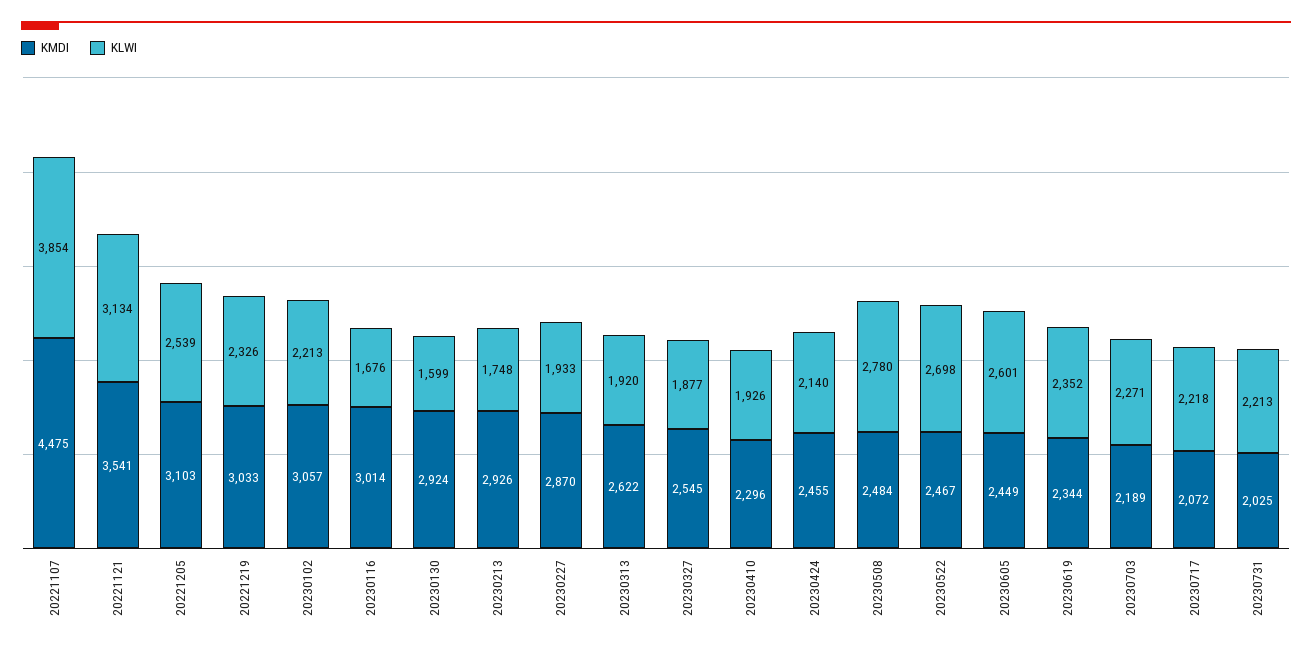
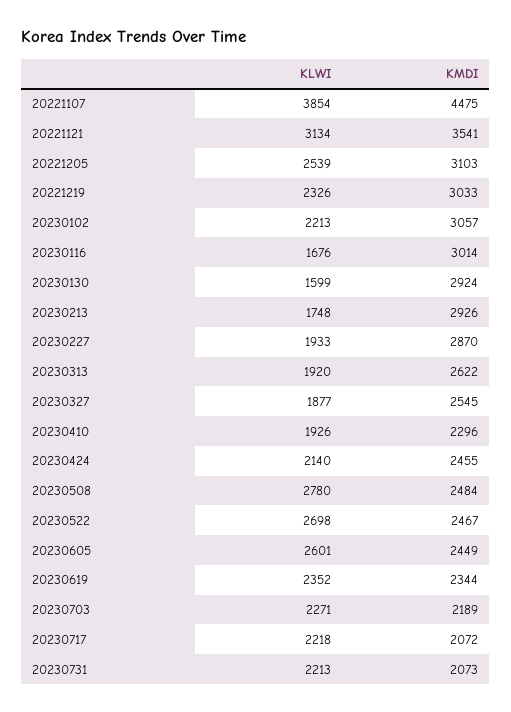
KMDI, 20230731: 2025 -> 2073

